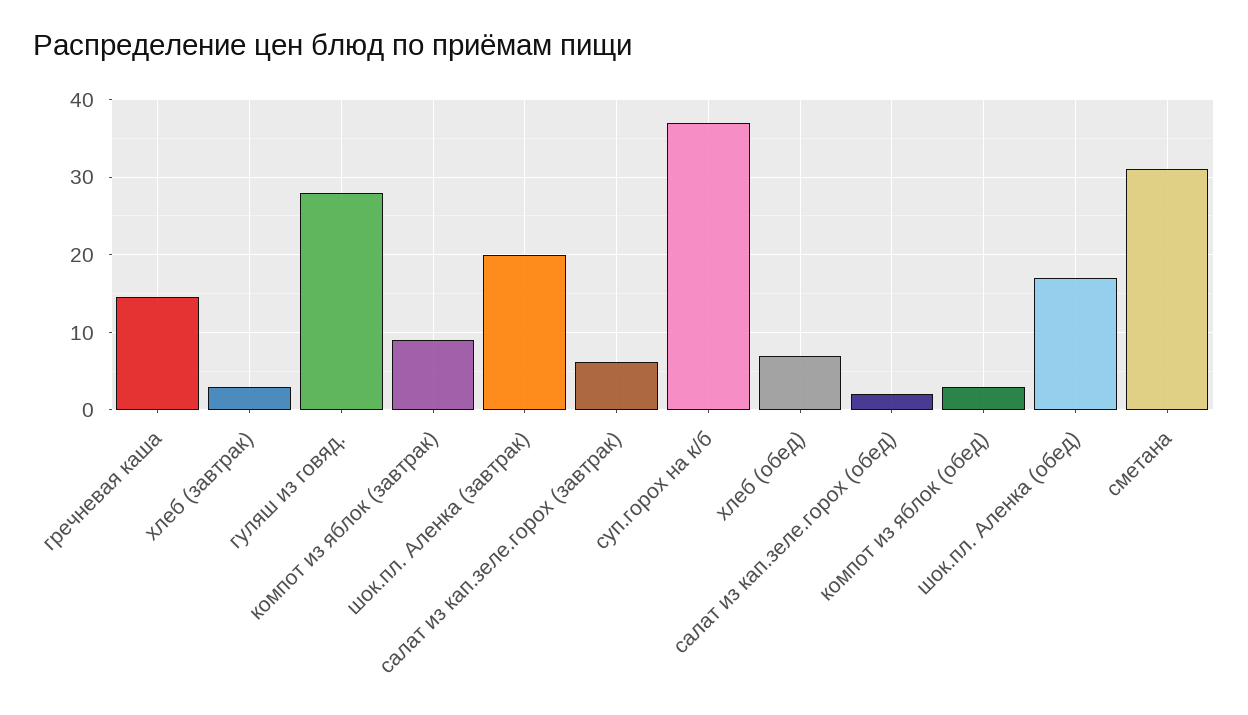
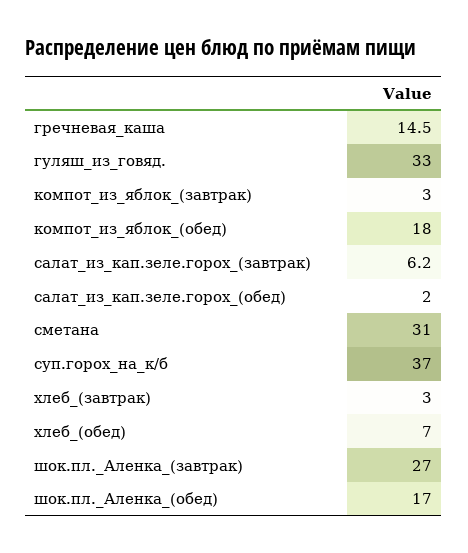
гуляш из говяд.: 28 -> 33
компот из яблок (завтрак): 9 -> 3
шок.пл. Аленка (завтрак): 20 -> 27
компот из яблок (обед): 3 -> 18

